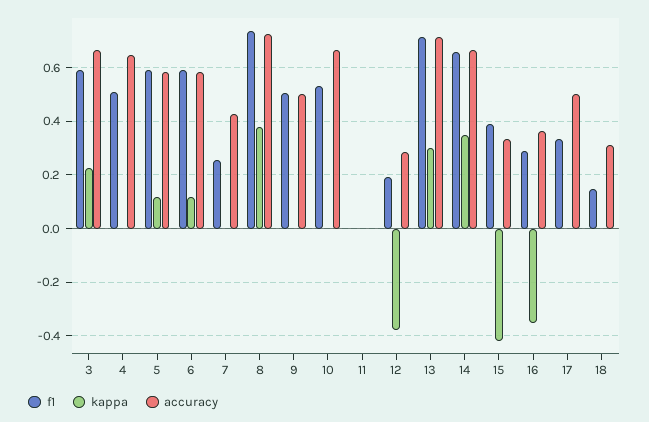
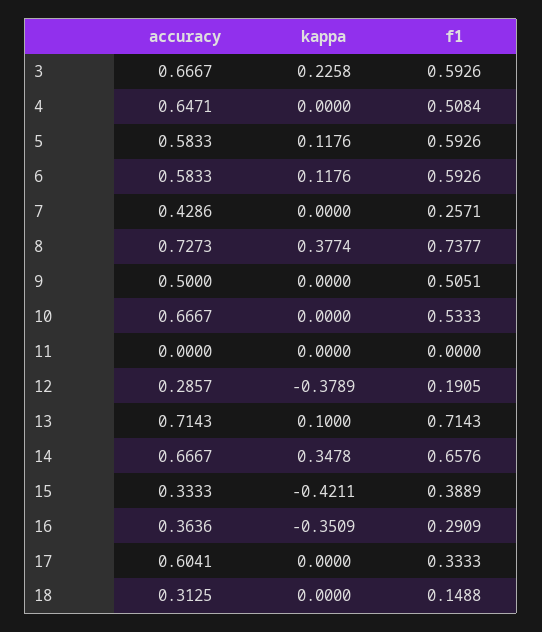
kappa, 13: 0.3 -> 0.1
accuracy, 17: 0.5 -> 0.6041

